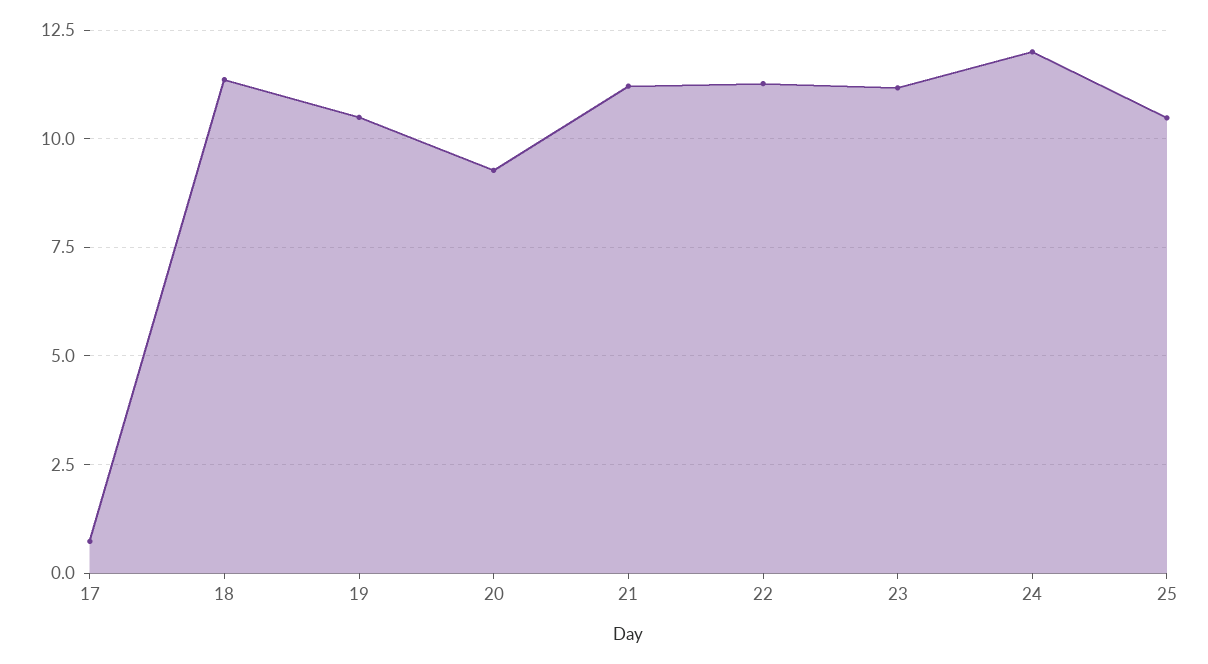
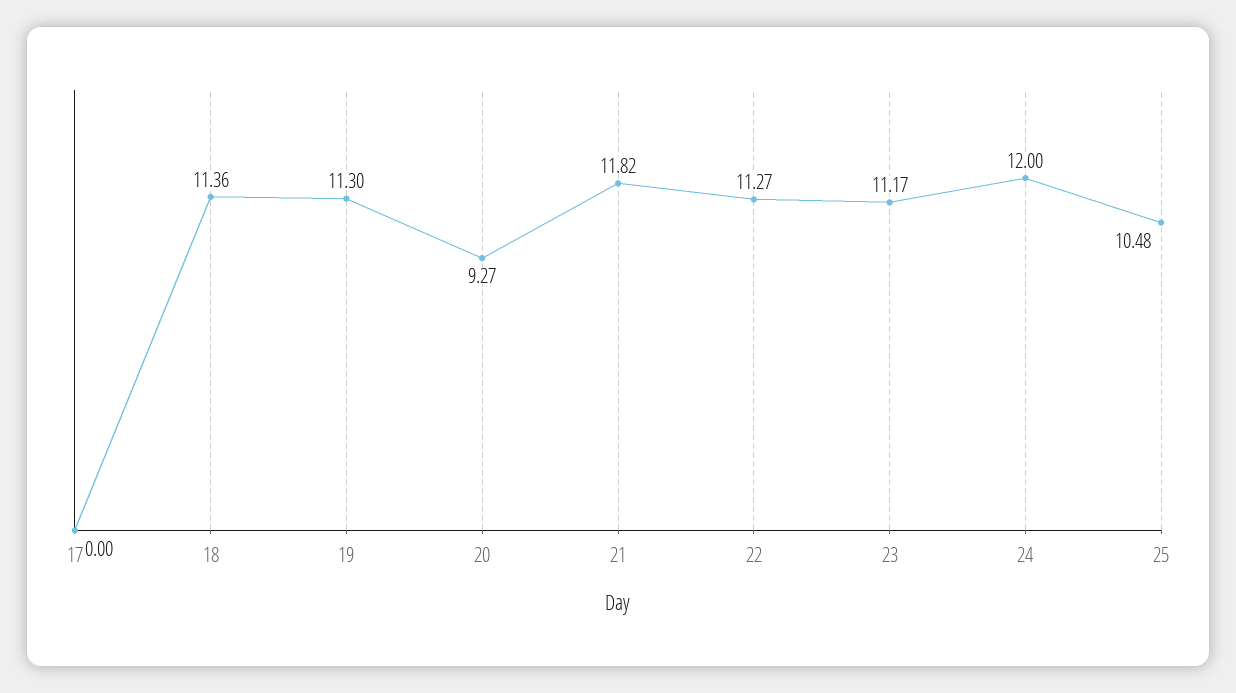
17: 0.75 -> 0
19: 10.5 -> 11.3
21: 11.25 -> 11.82

